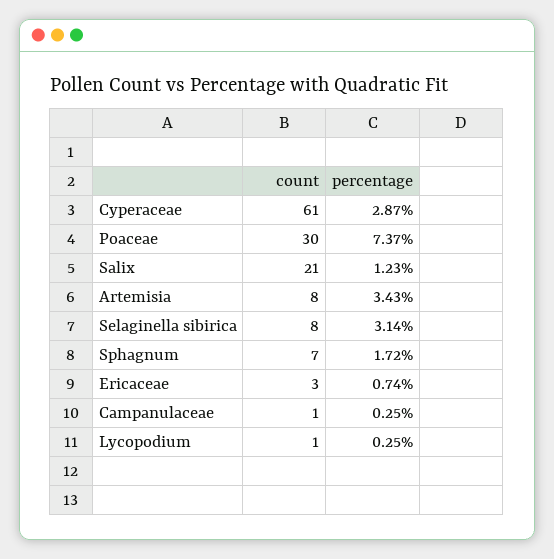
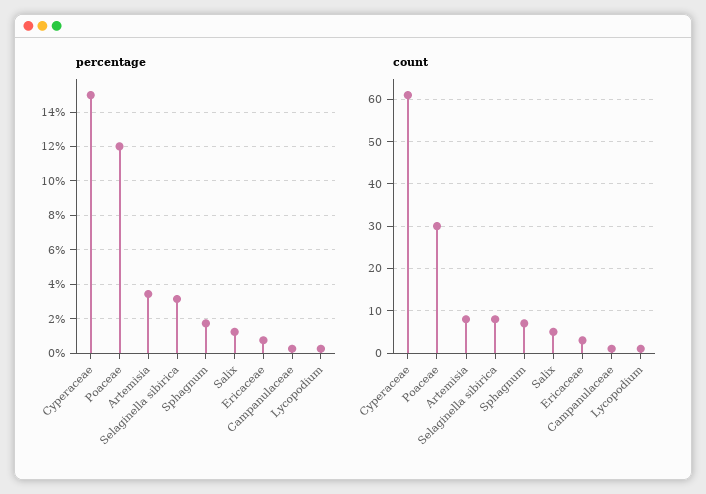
percentage, Cyperaceae: 2.87 -> 15
percentage, Poaceae: 7.37 -> 12
count, Salix: 21 -> 5

